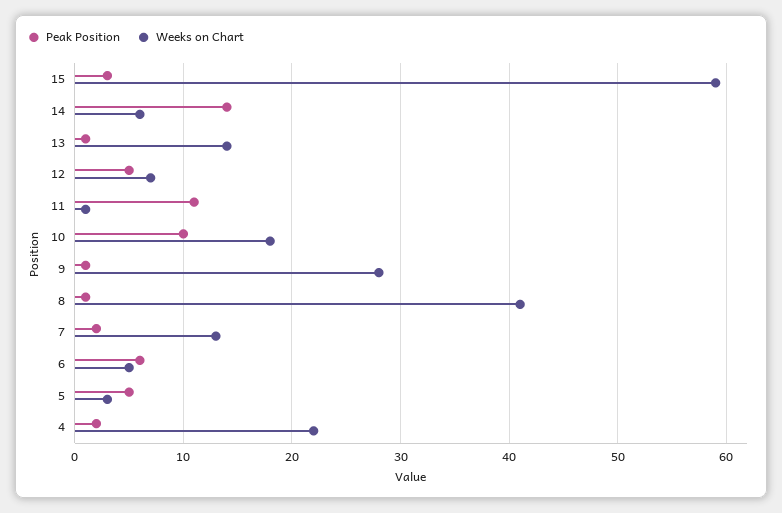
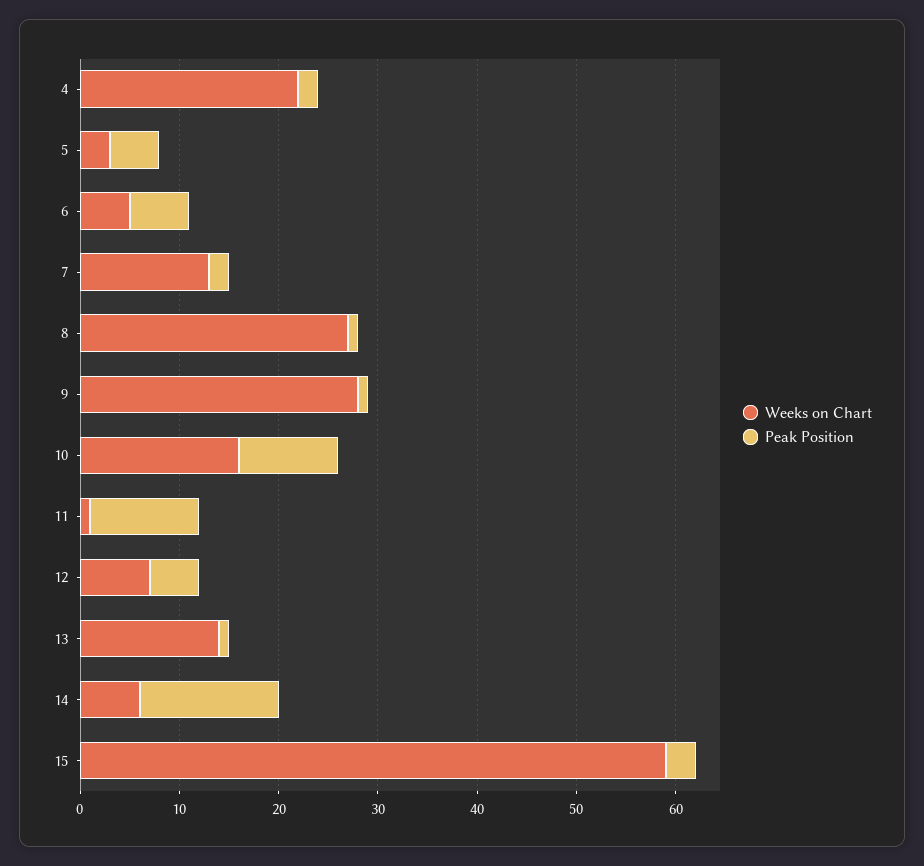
Weeks on Chart, 10: 18 -> 16
Weeks on Chart, 8: 41 -> 27

